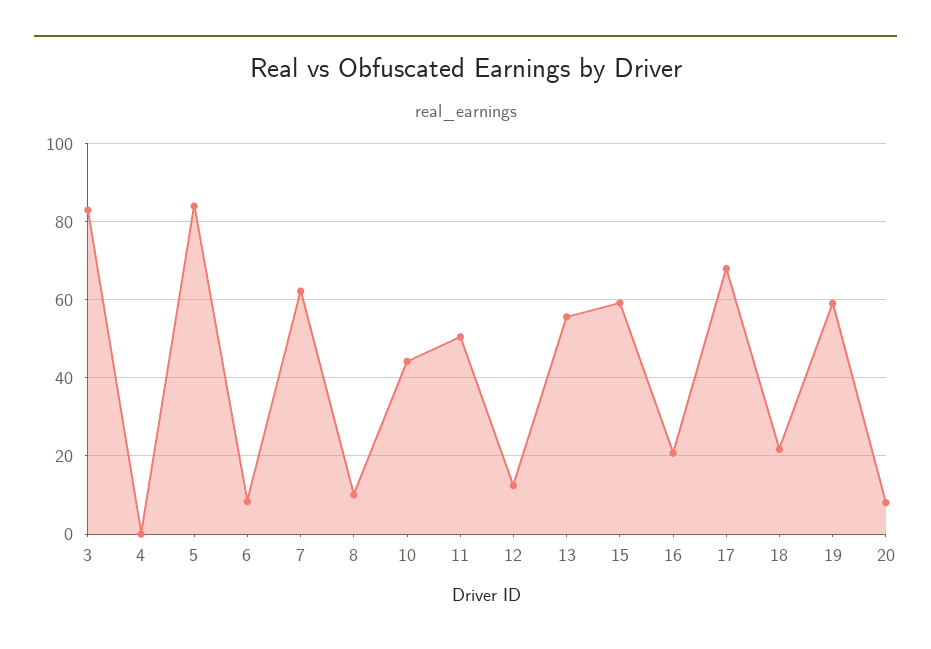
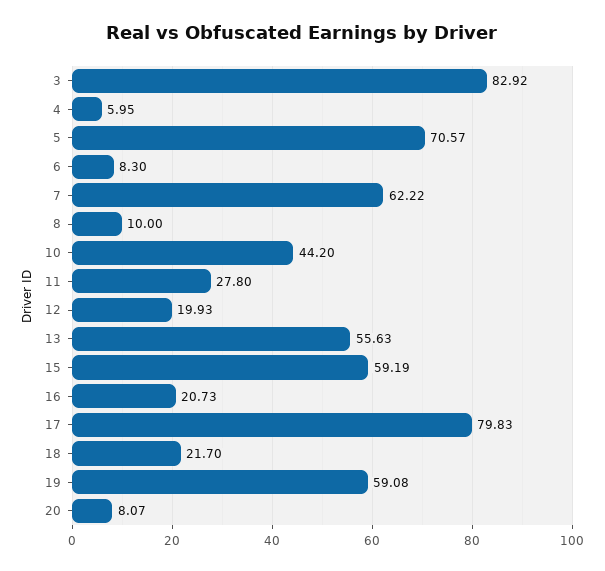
4: 0 -> 5.95
5: 84 -> 70.57
11: 50 -> 27.8
12: 12 -> 19.93
17: 68 -> 79.83

